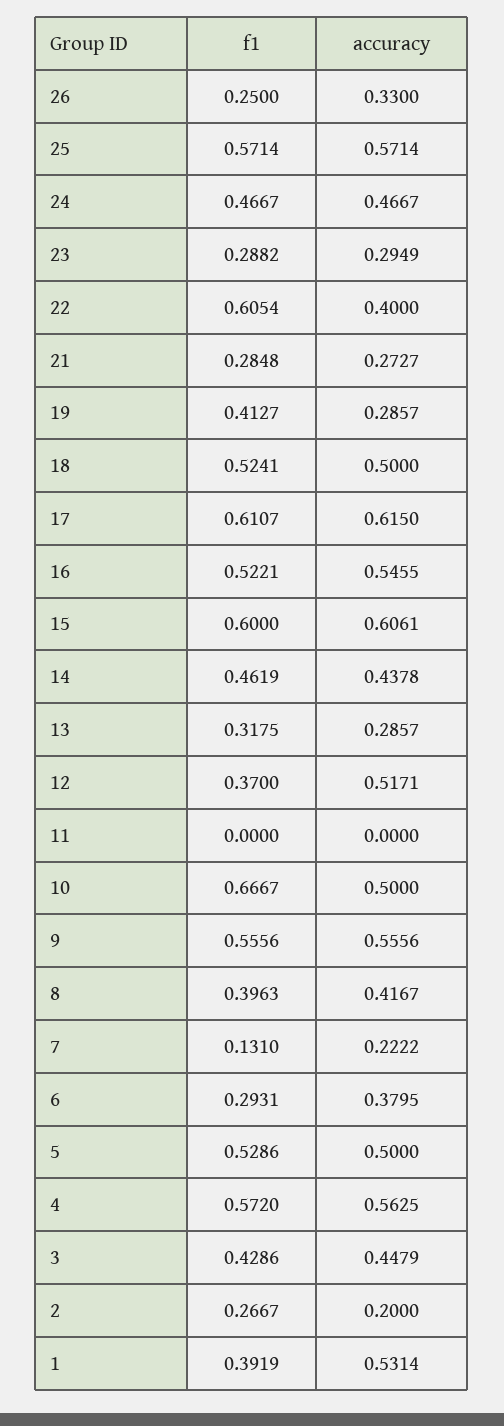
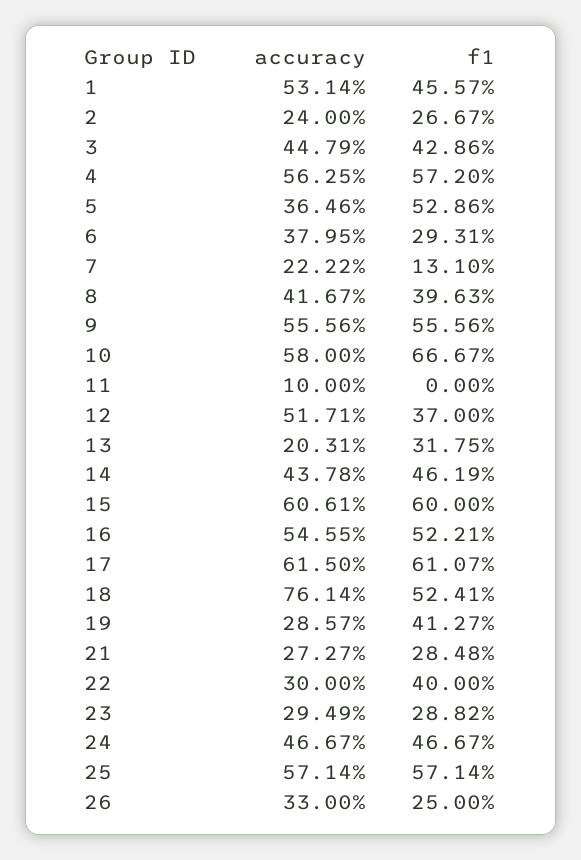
f1, 22: 0.6054 -> 0.4
accuracy, 22: 0.4 -> 0.3
accuracy, 18: 0.5 -> 0.7614
accuracy, 13: 0.2857 -> 0.2031
accuracy, 11: 0 -> 0.1
accuracy, 10: 0.5 -> 0.58
accuracy, 5: 0.5 -> 0.3646
accuracy, 2: 0.2 -> 0.24
f1, 1: 0.3919 -> 0.4557

